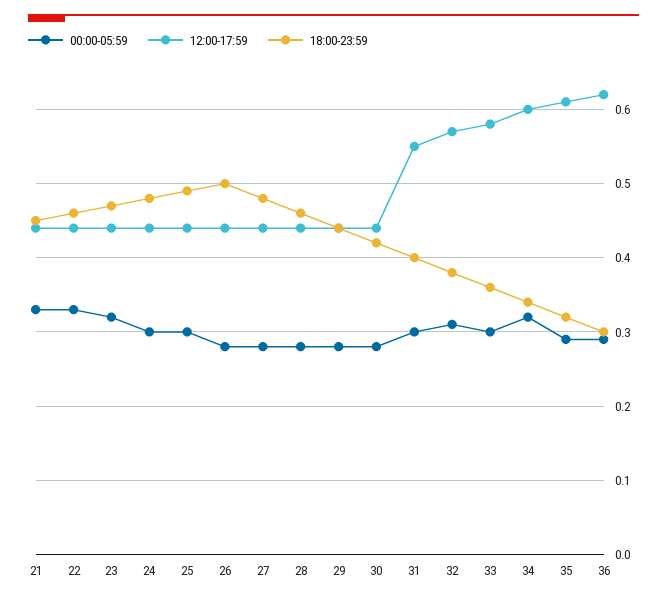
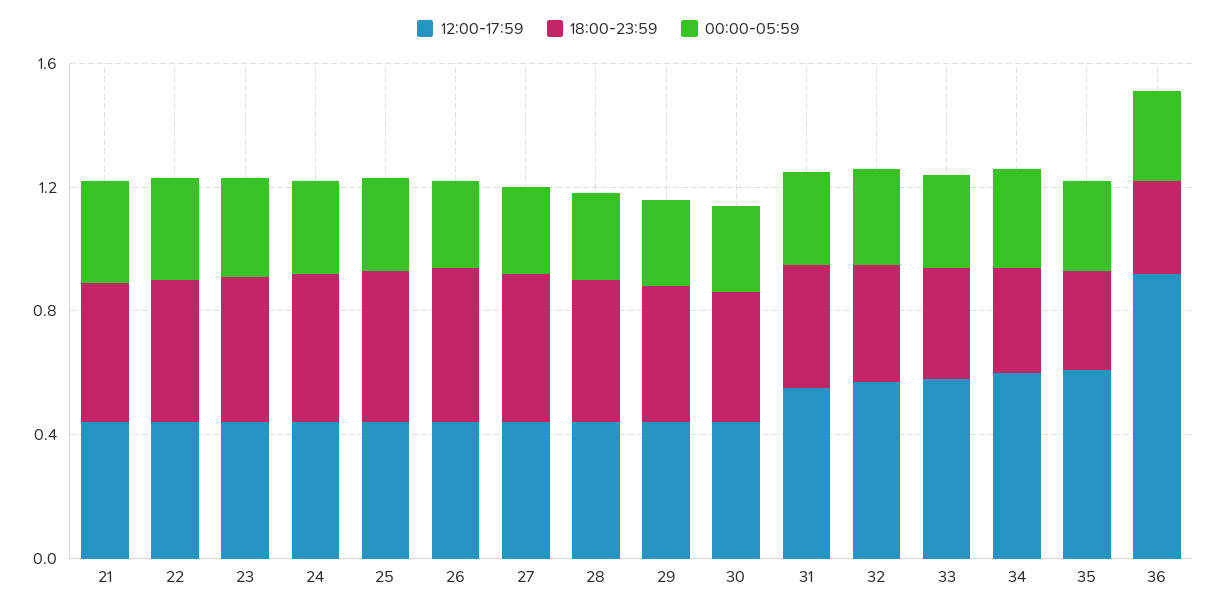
12:00-17:59, 36: 0.62 -> 0.9

